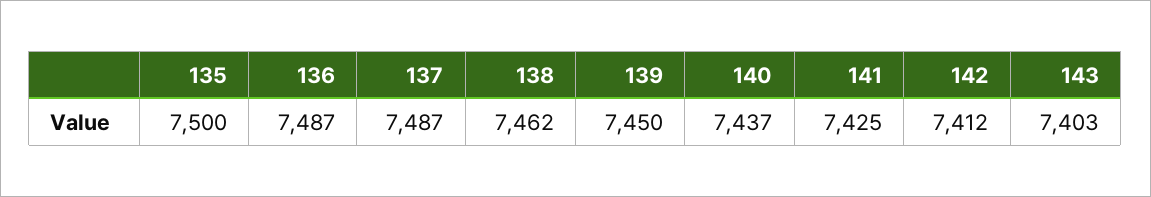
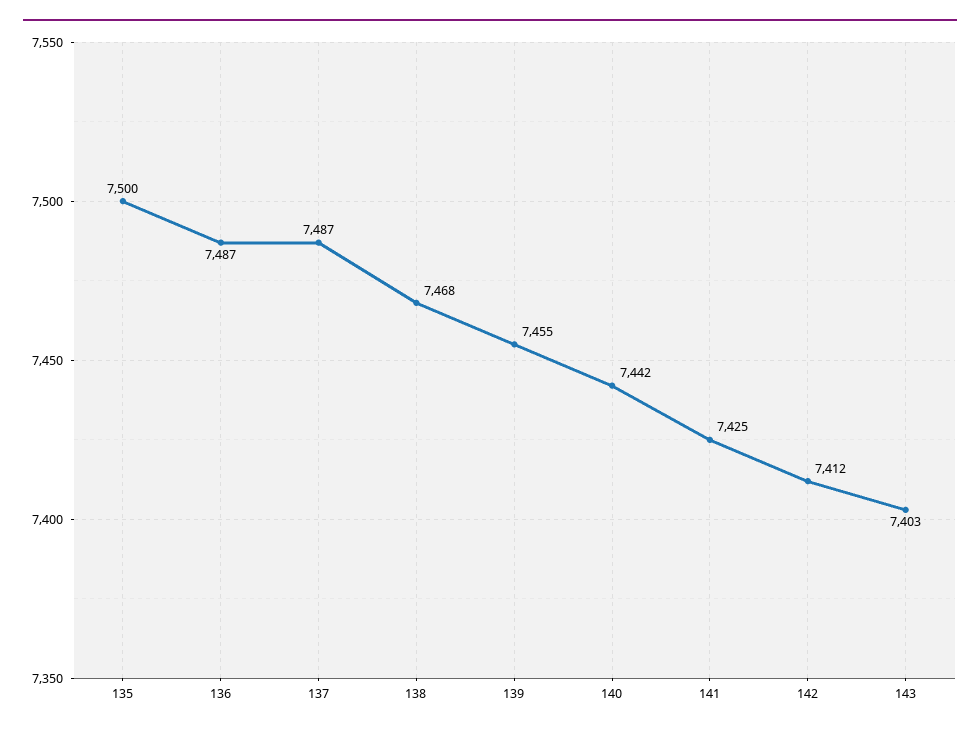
138: 7462 -> 7468
139: 7450 -> 7455
140: 7437 -> 7442

